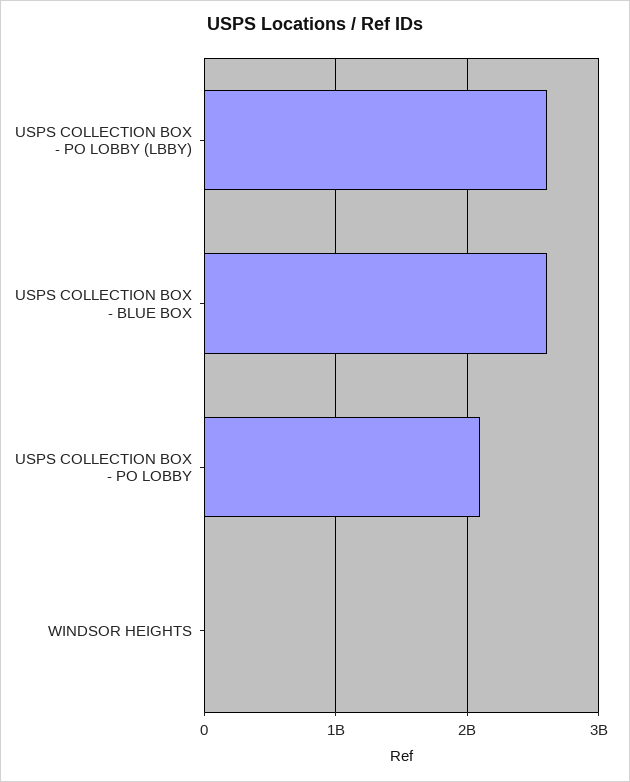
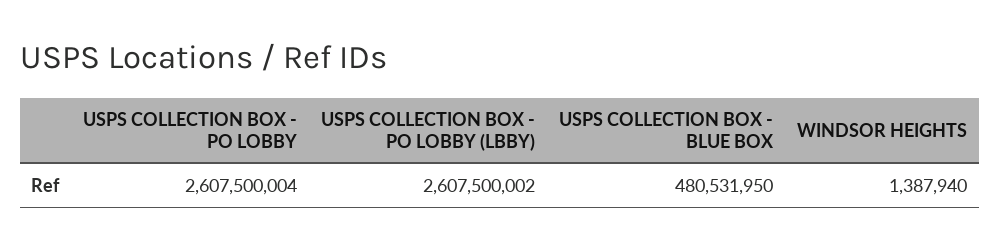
USPS COLLECTION BOX - BLUE BOX: 2600000000 -> 480531950
USPS COLLECTION BOX - PO LOBBY: 2100000000 -> 2607500004

